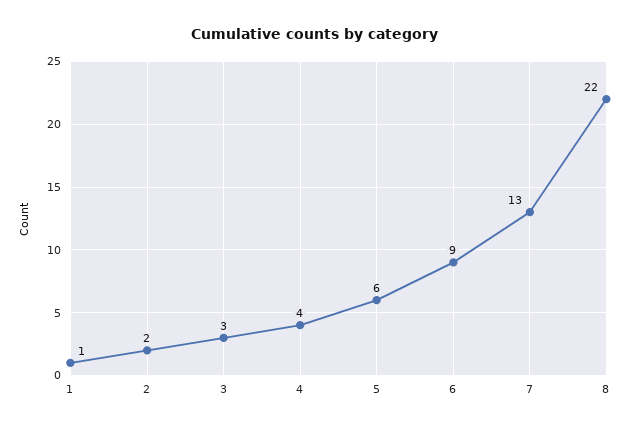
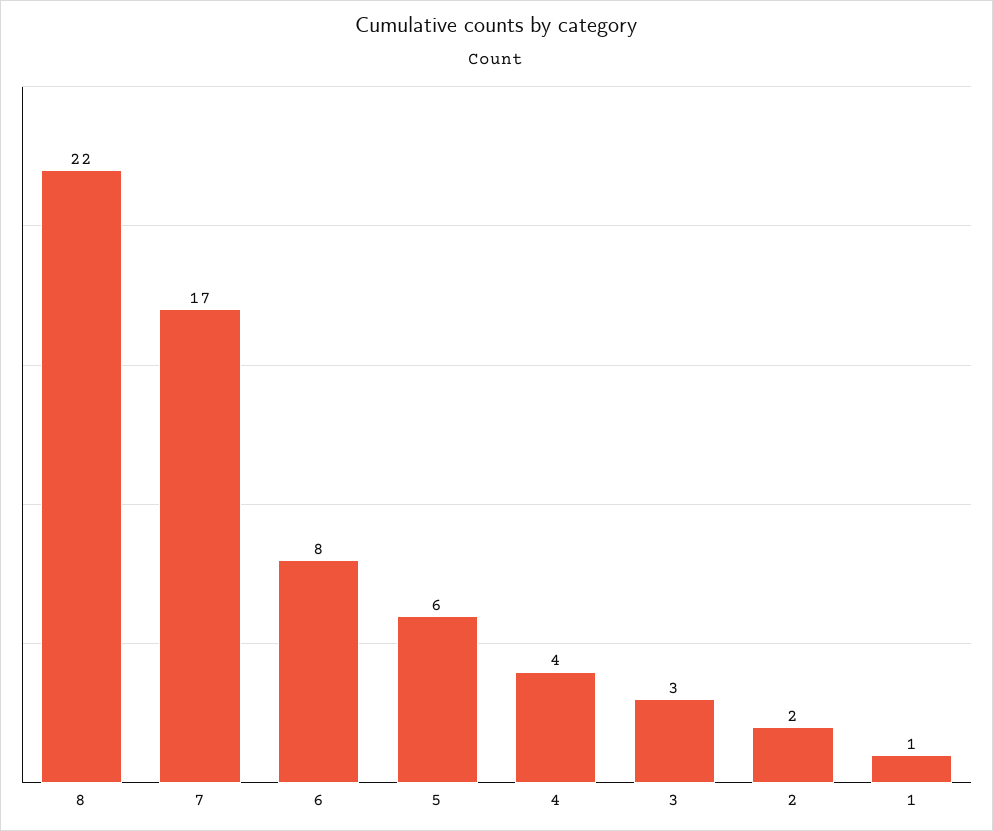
6: 9 -> 8
7: 13 -> 17

